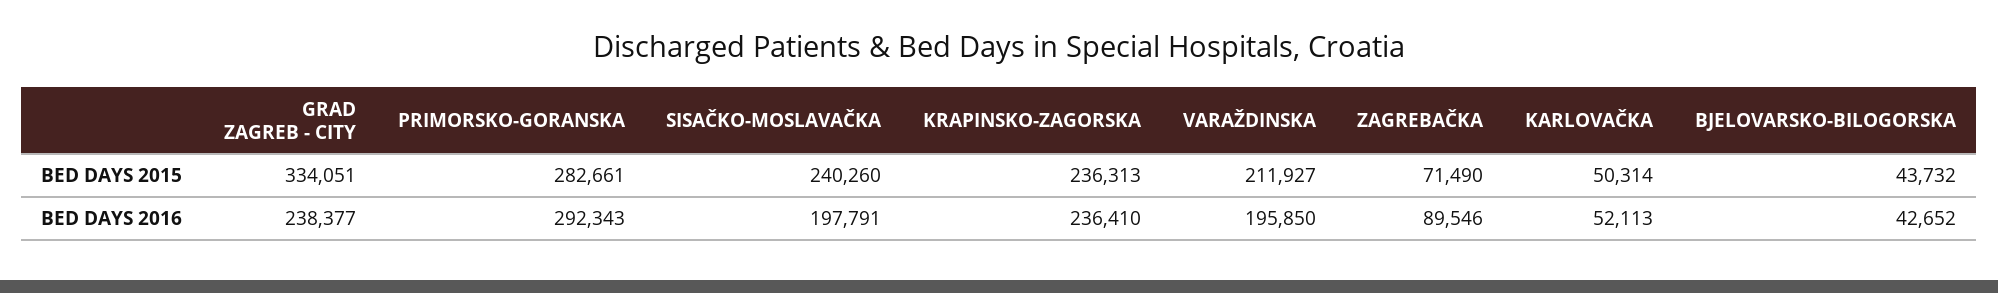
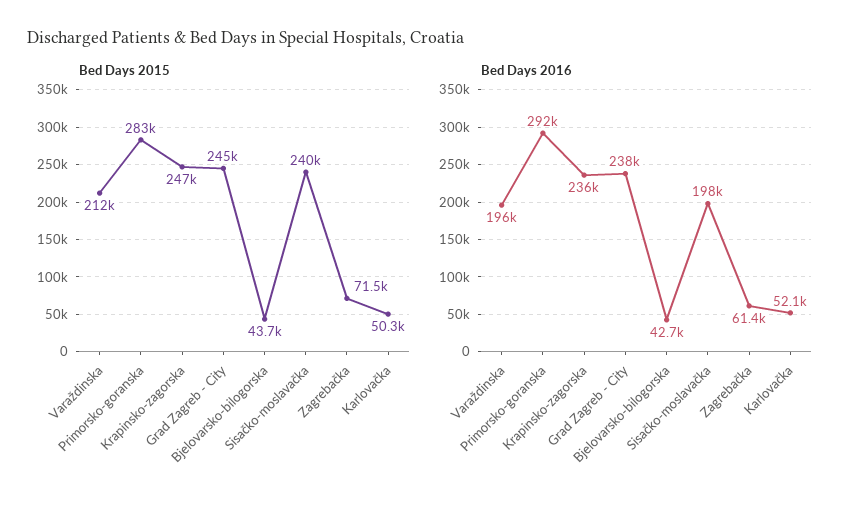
BED DAYS 2015, GRAD ZAGREB - CITY: 334051 -> 245000
BED DAYS 2015, KRAPINSKO-ZAGORSKA: 236313 -> 247000
BED DAYS 2016, ZAGREBAČKA: 89546 -> 61400

